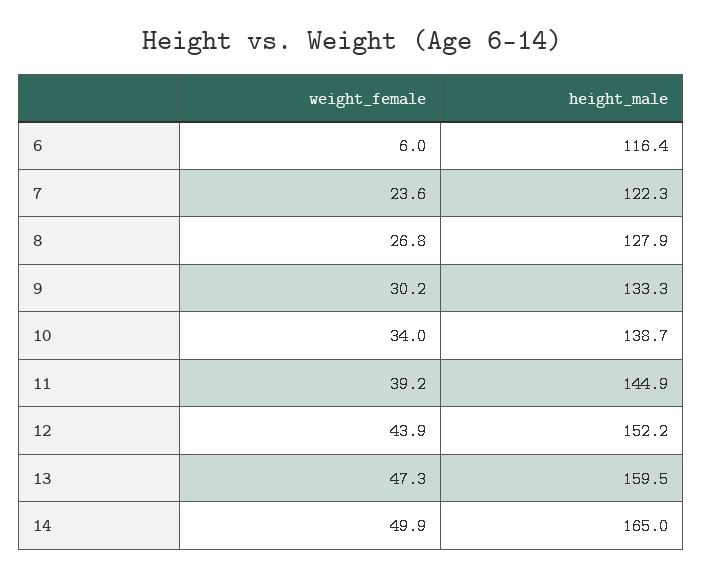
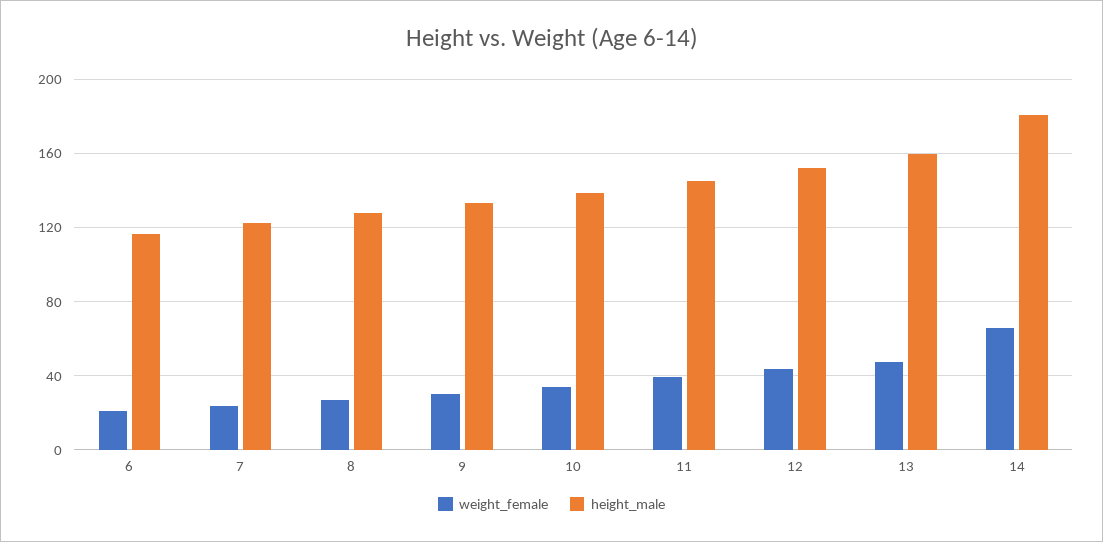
weight_female, 6: 6 -> 20
weight_female, 14: 49.9 -> 65
height_male, 14: 165 -> 180

